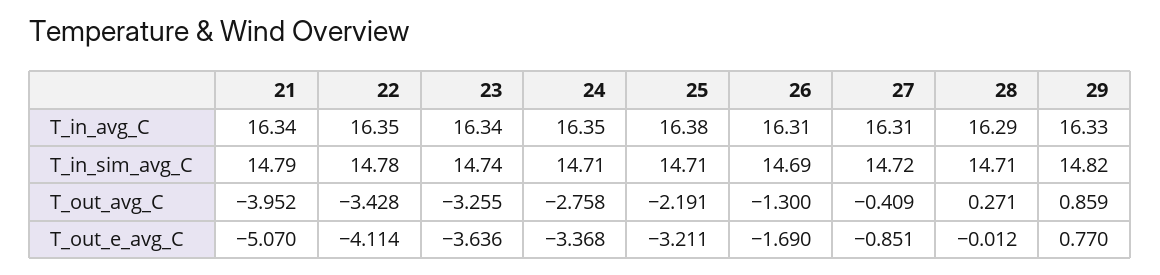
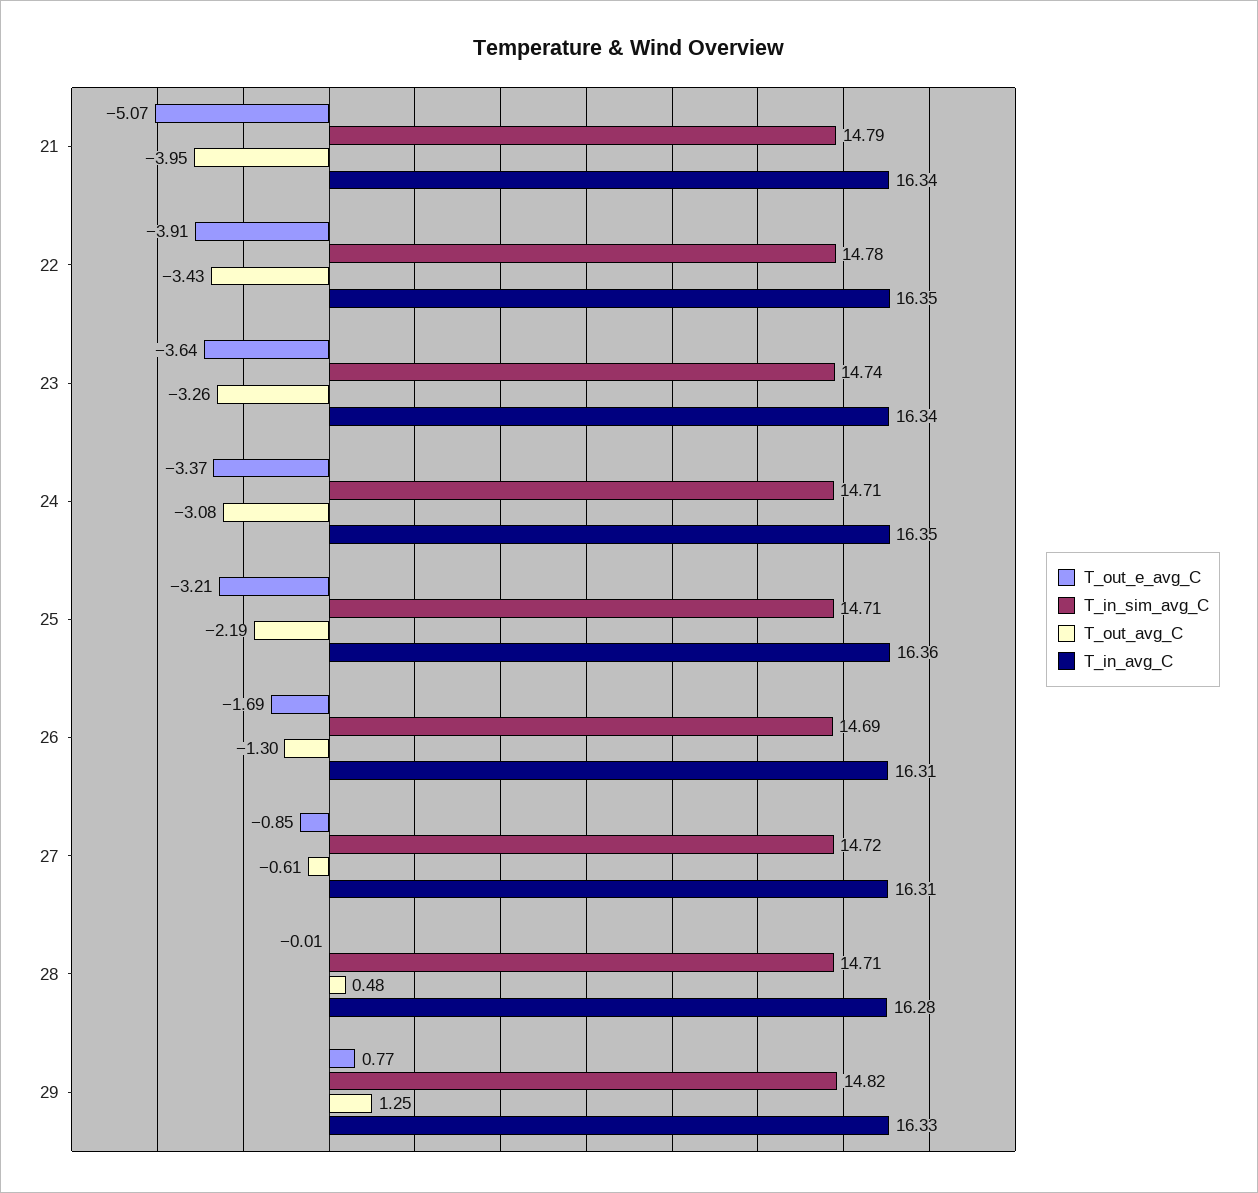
T_in_avg_C, 25: 16.38 -> 16.36
T_in_avg_C, 28: 16.29 -> 16.28
T_out_avg_C, 24: -2.758 -> -3.08
T_out_avg_C, 27: -0.409 -> -0.61
T_out_avg_C, 28: 0.271 -> 0.48
T_out_avg_C, 29: 0.859 -> 1.25
T_out_e_avg_C, 22: -4.114 -> -3.91

